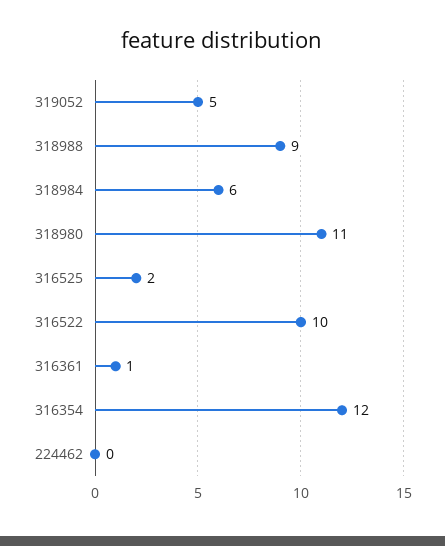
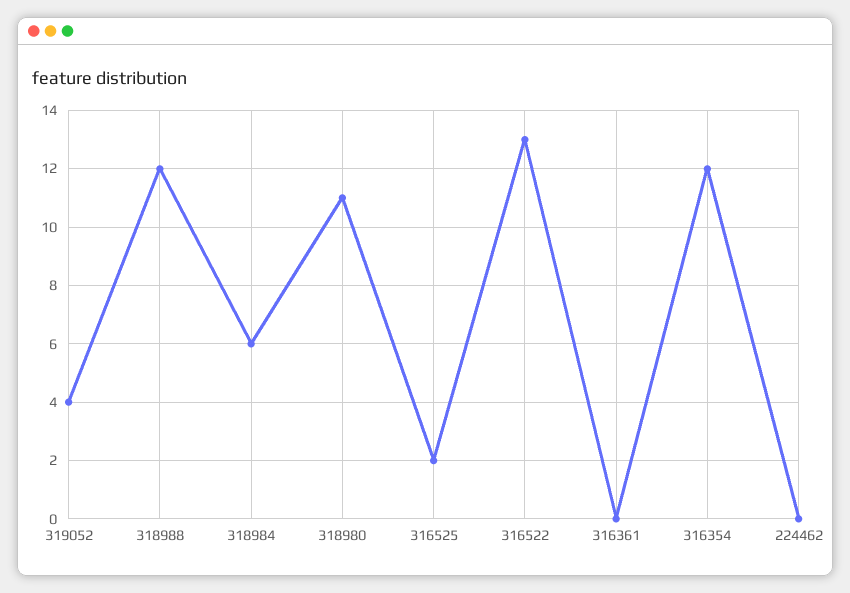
319052: 5 -> 4
318988: 9 -> 12
316522: 10 -> 13
316361: 1 -> 0

